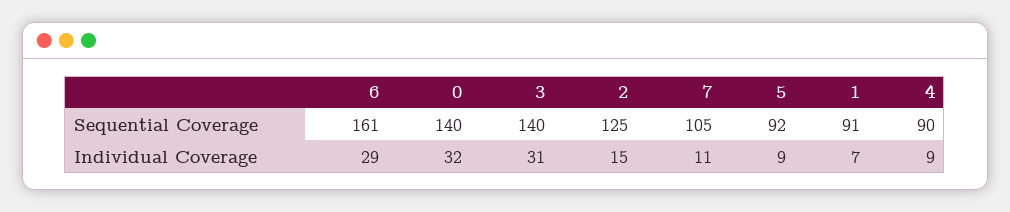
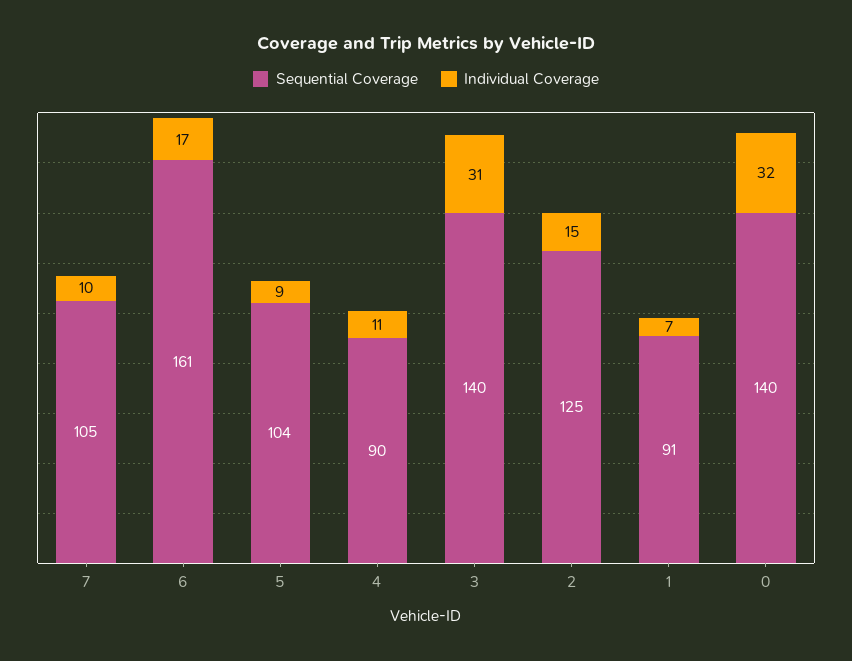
Sequential Coverage, 5: 92 -> 104
Individual Coverage, 6: 29 -> 17
Individual Coverage, 7: 11 -> 10
Individual Coverage, 4: 9 -> 11

